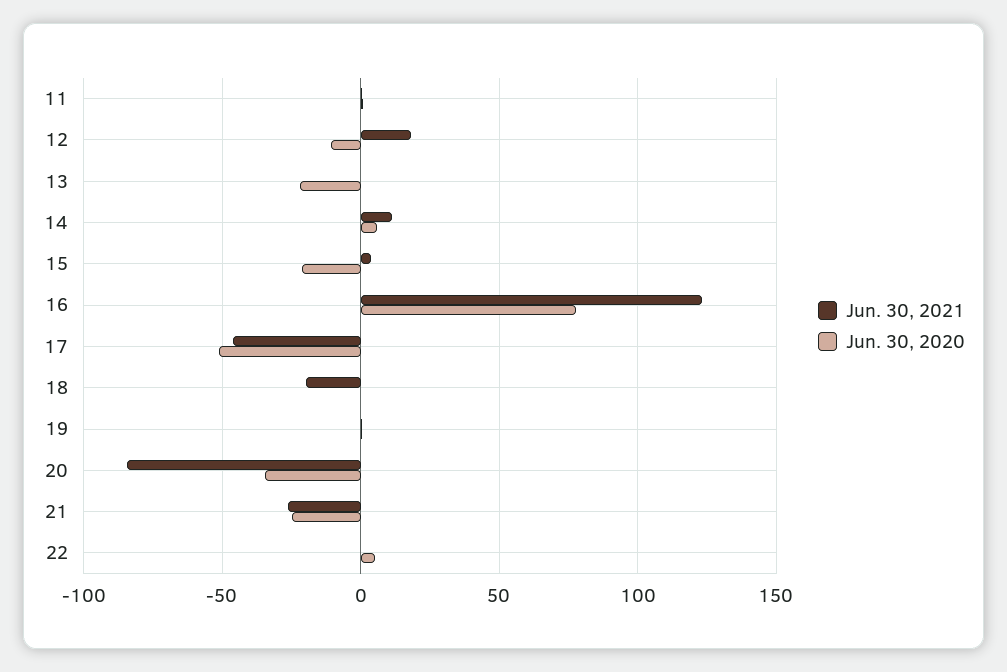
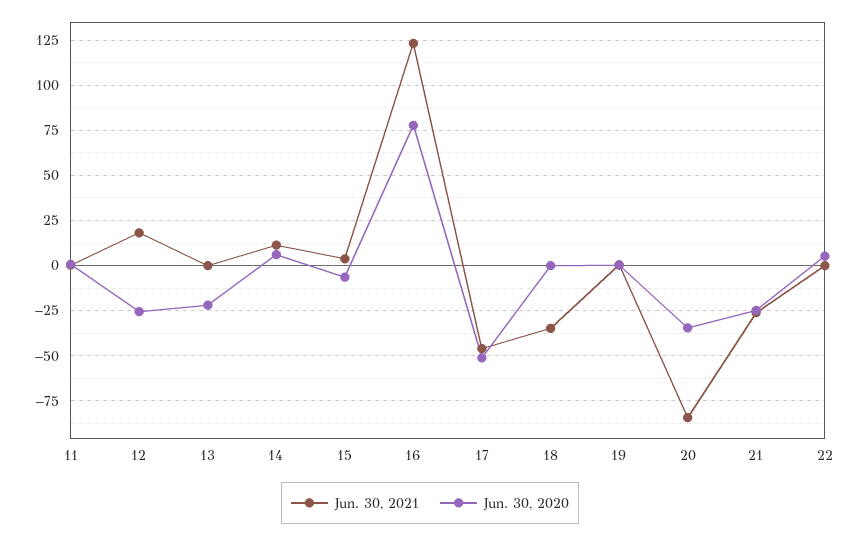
Jun. 30, 2020, 12: -10 -> -25
Jun. 30, 2020, 15: -20 -> -5
Jun. 30, 2021, 18: -20 -> -35

